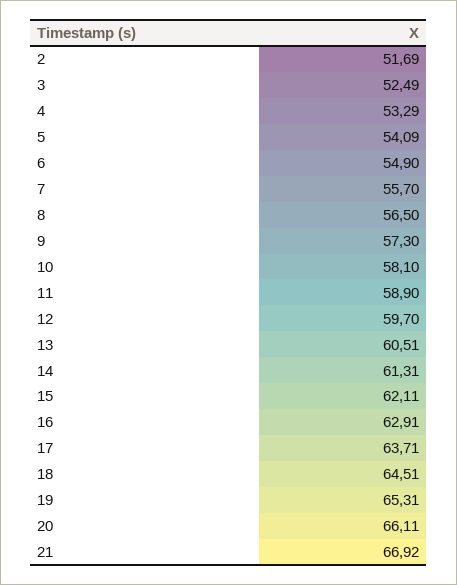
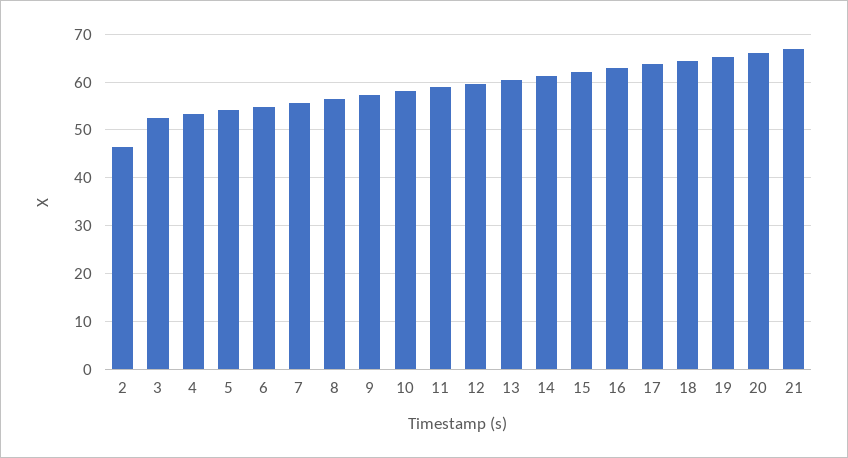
2: 51.69 -> 46

